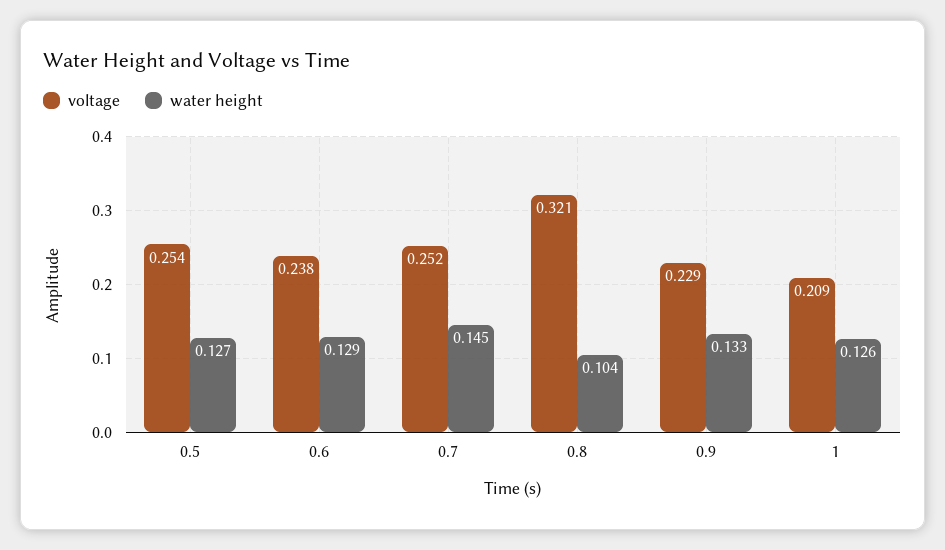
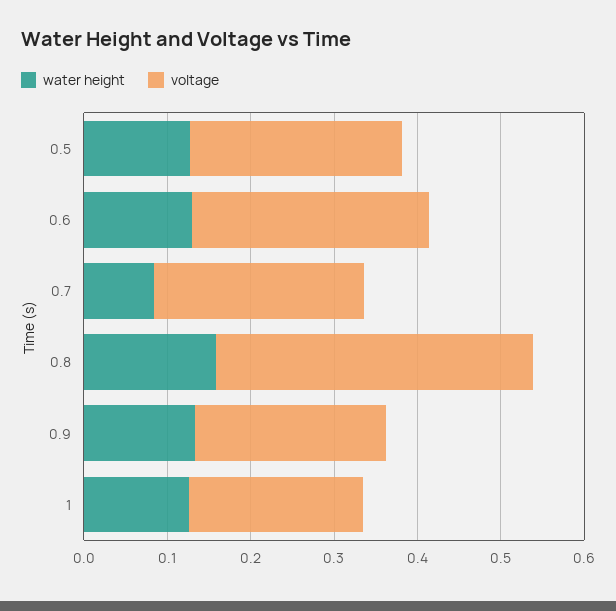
voltage, 0.6: 0.238 -> 0.28
water height, 0.7: 0.145 -> 0.08
voltage, 0.8: 0.321 -> 0.38
water height, 0.8: 0.104 -> 0.16

